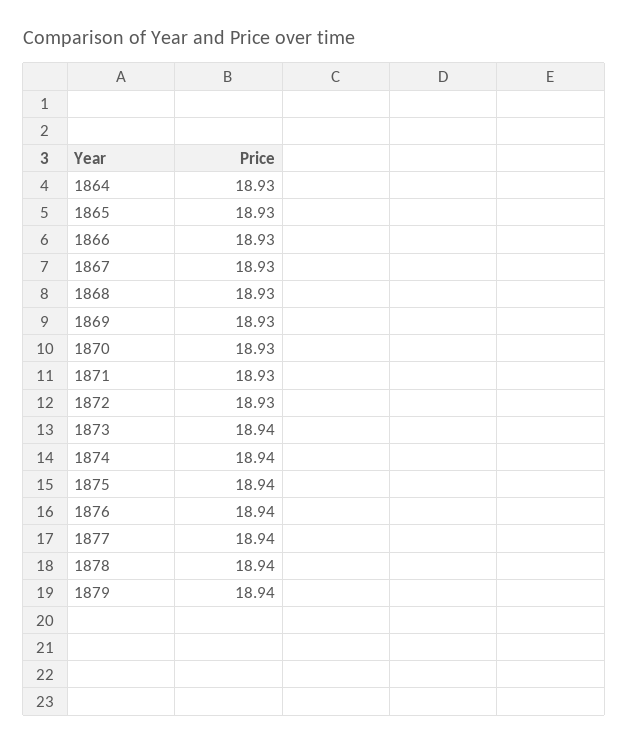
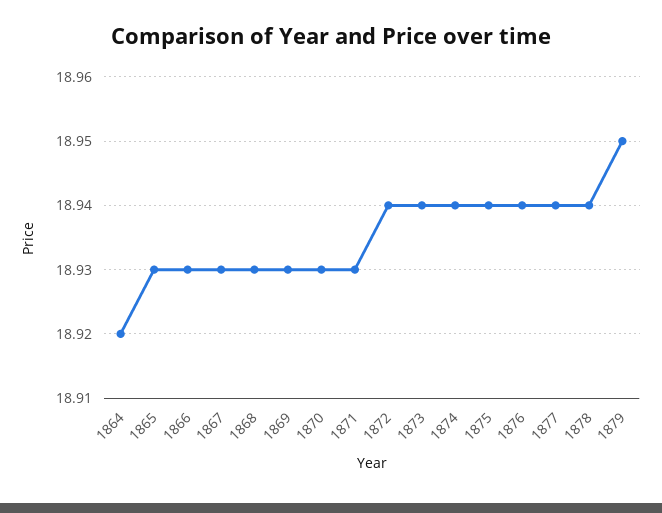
1864: 18.93 -> 18.92
1872: 18.93 -> 18.94
1879: 18.94 -> 18.95

